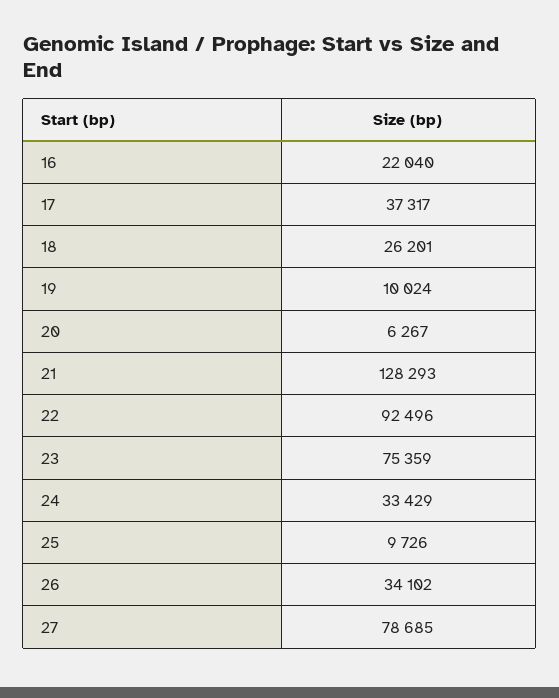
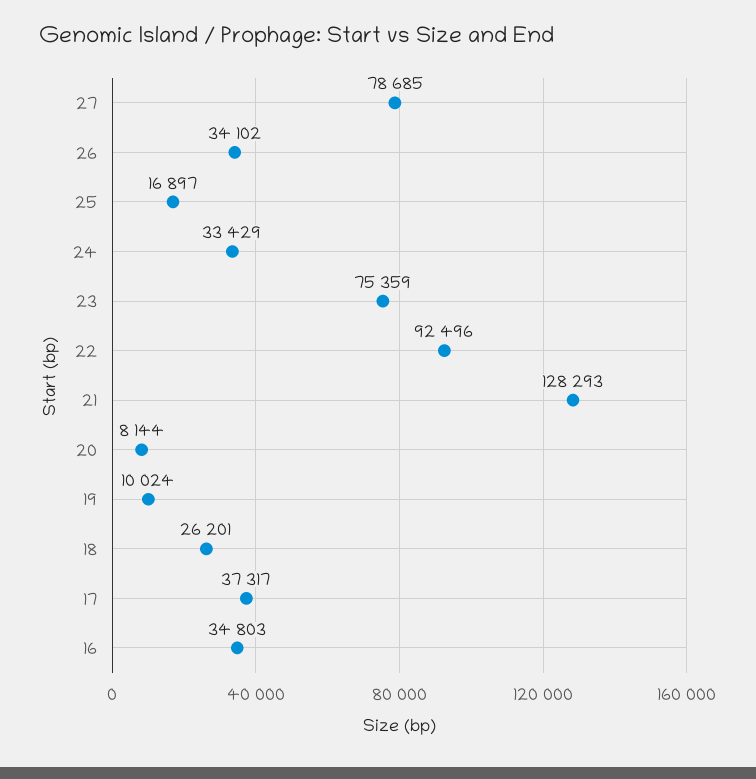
16: 22040 -> 34803
20: 6267 -> 8144
25: 9726 -> 16897

